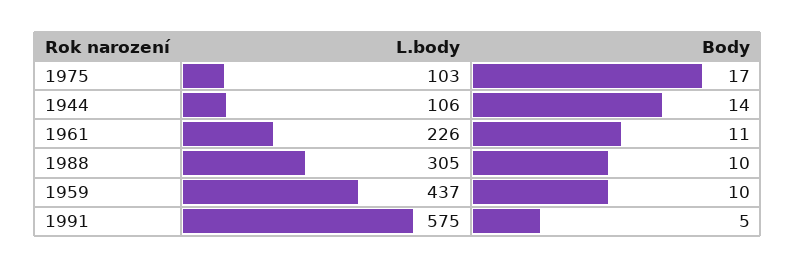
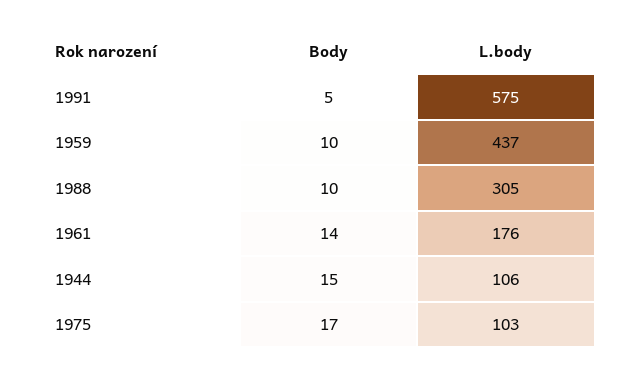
Body, 1944: 14 -> 15
L.body, 1961: 226 -> 176
Body, 1961: 11 -> 14

